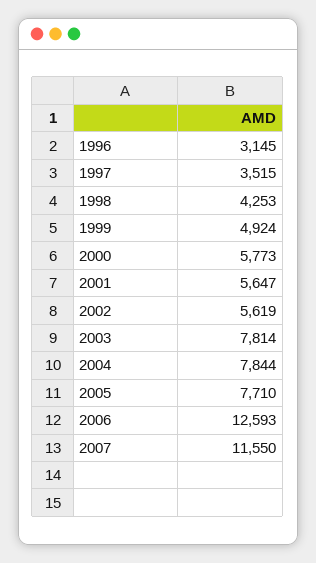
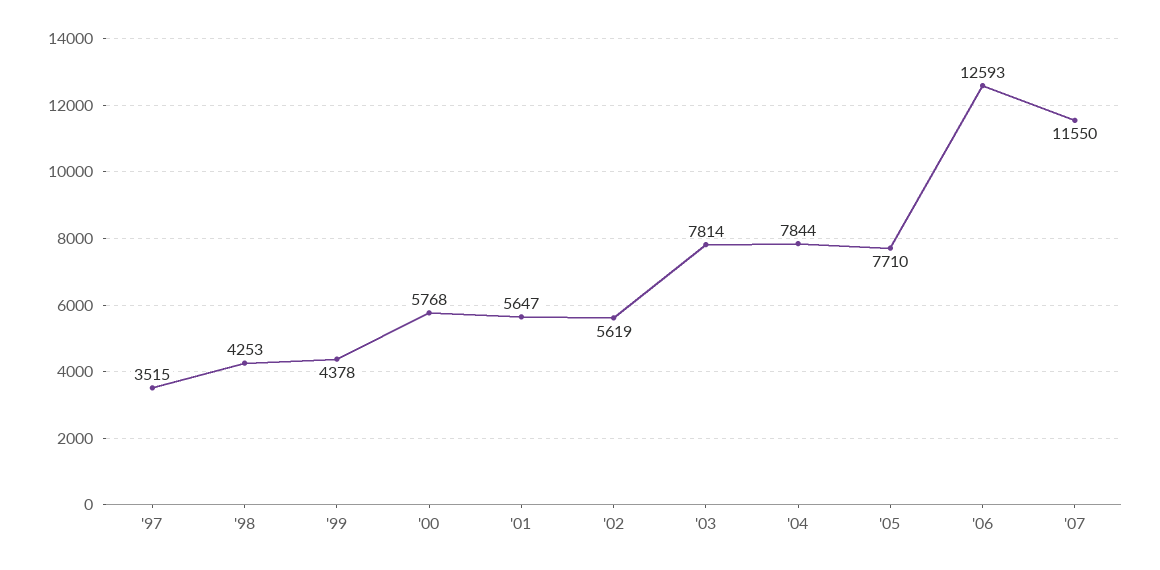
1996: 3145 -> none
1999: 4924 -> 4378
2000: 5773 -> 5768

